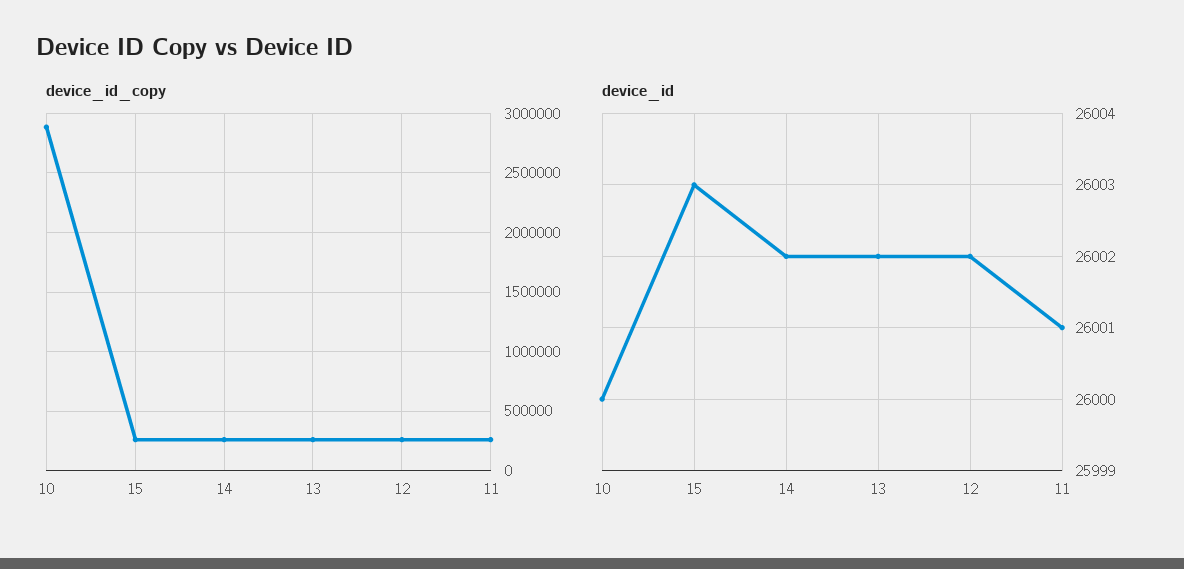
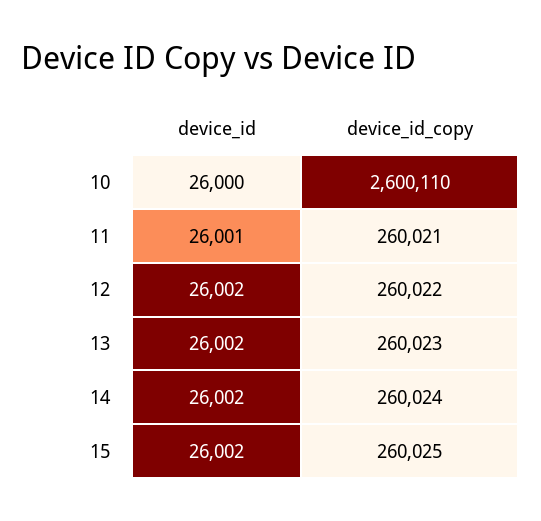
device_id_copy, 10: 2900000 -> 2600110
device_id, 15: 26003 -> 26002

